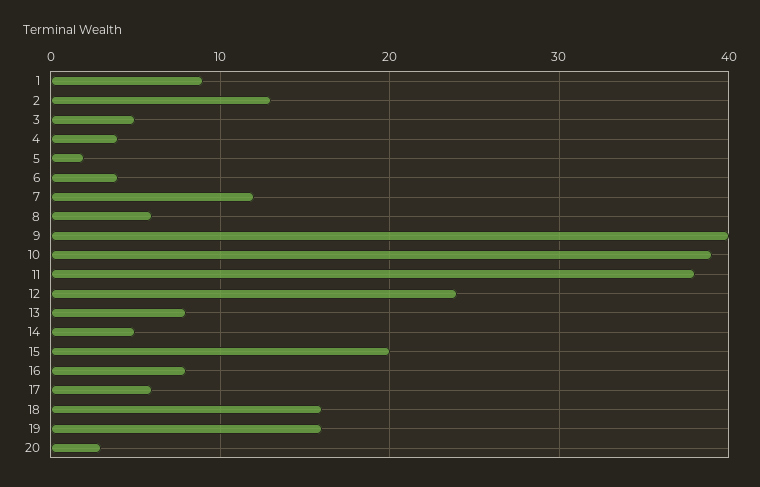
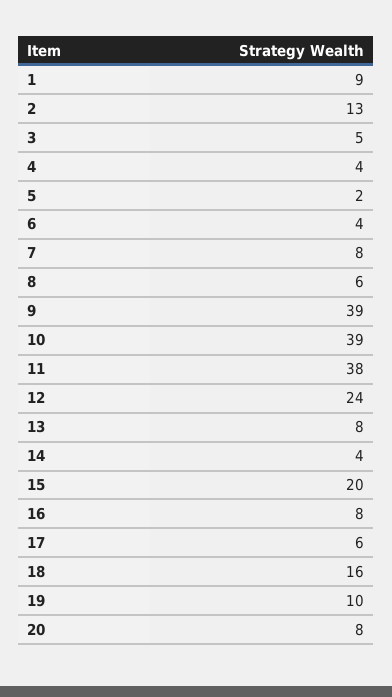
7: 12 -> 8
9: 40 -> 39
14: 5 -> 4
19: 16 -> 10
20: 3 -> 8

